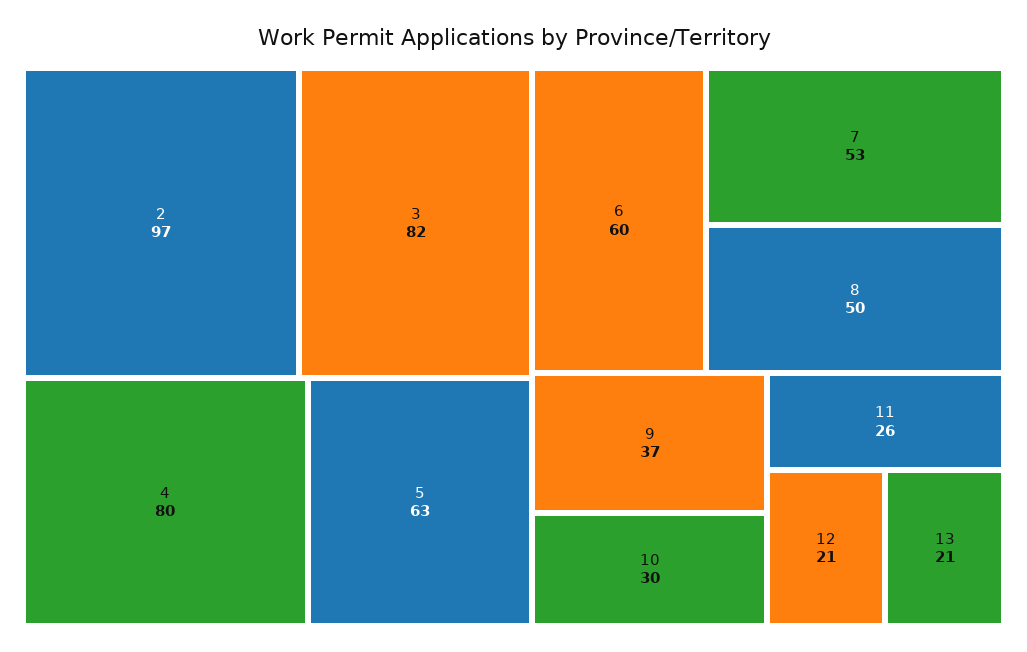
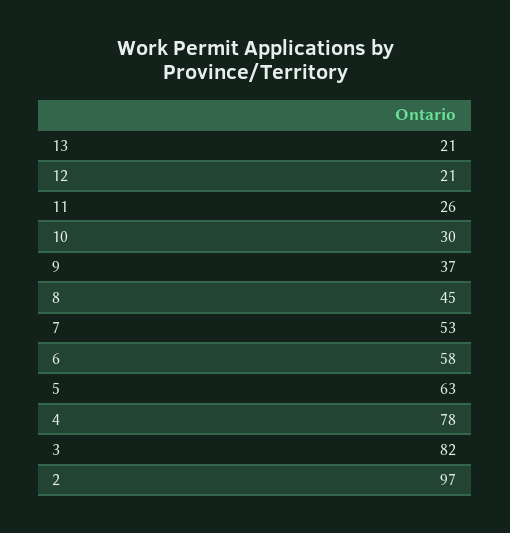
4: 80 -> 78
6: 60 -> 58
8: 50 -> 45

